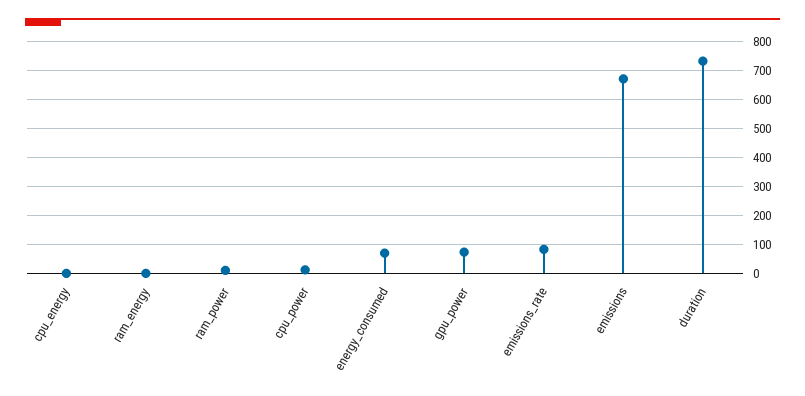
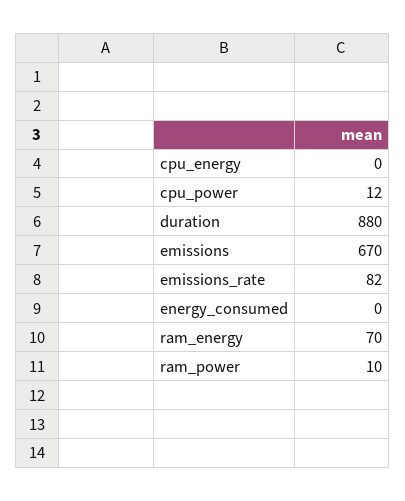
ram_energy: 0 -> 70
energy_consumed: 75 -> 0
gpu_power: 75 -> none
duration: 725 -> 880

